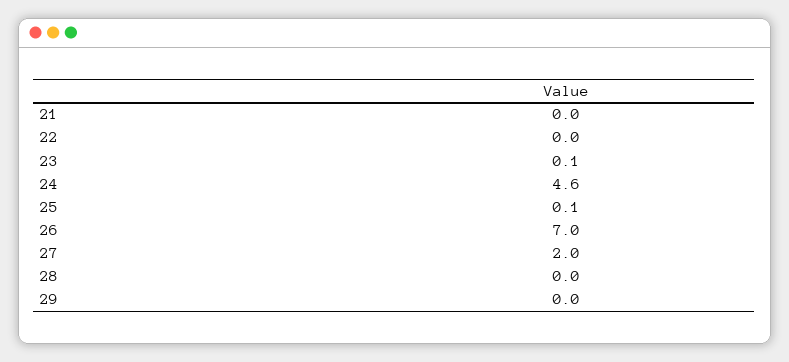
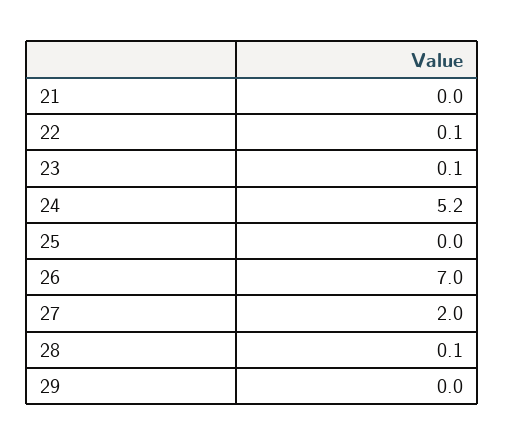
22: 0 -> 0.1
24: 4.6 -> 5.2
25: 0.1 -> 0
28: 0 -> 0.1

